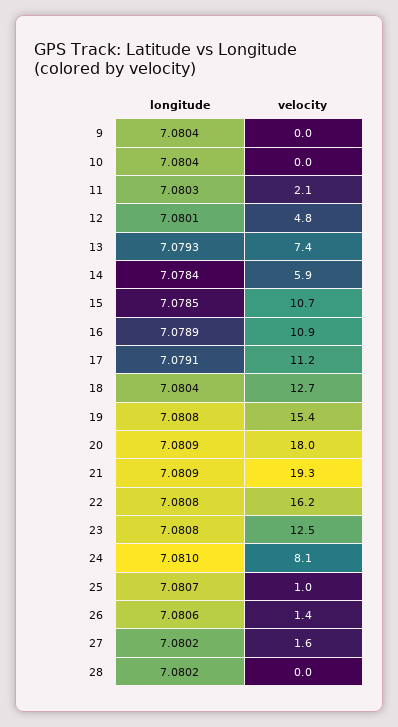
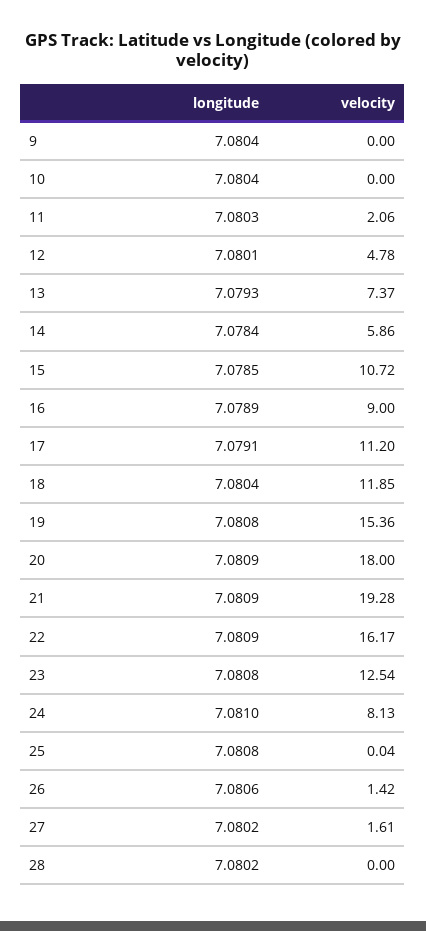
velocity, 16: 10.9 -> 9
velocity, 18: 12.7 -> 11.85
longitude, 22: 7.0808 -> 7.0809
longitude, 25: 7.0807 -> 7.0808
velocity, 25: 1 -> 0.04

